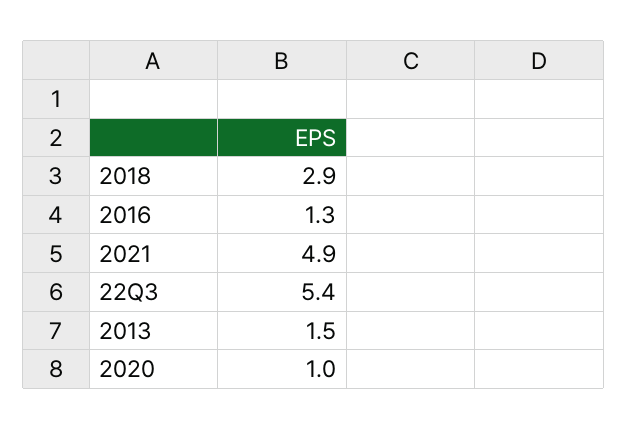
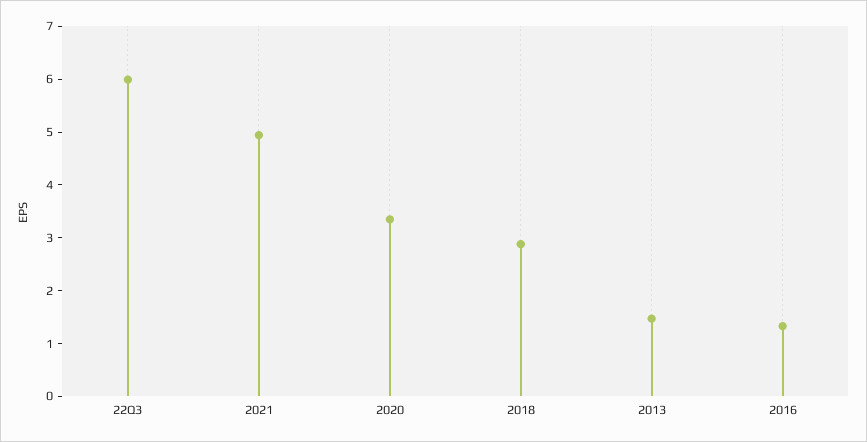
22Q3: 5.4 -> 6
2020: 1 -> 3.4

